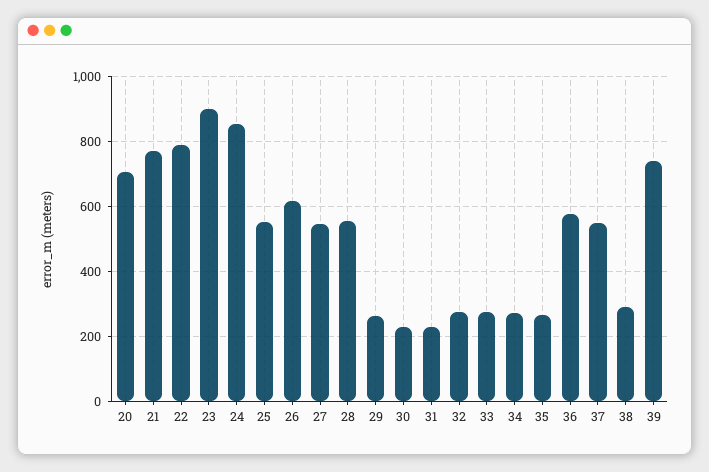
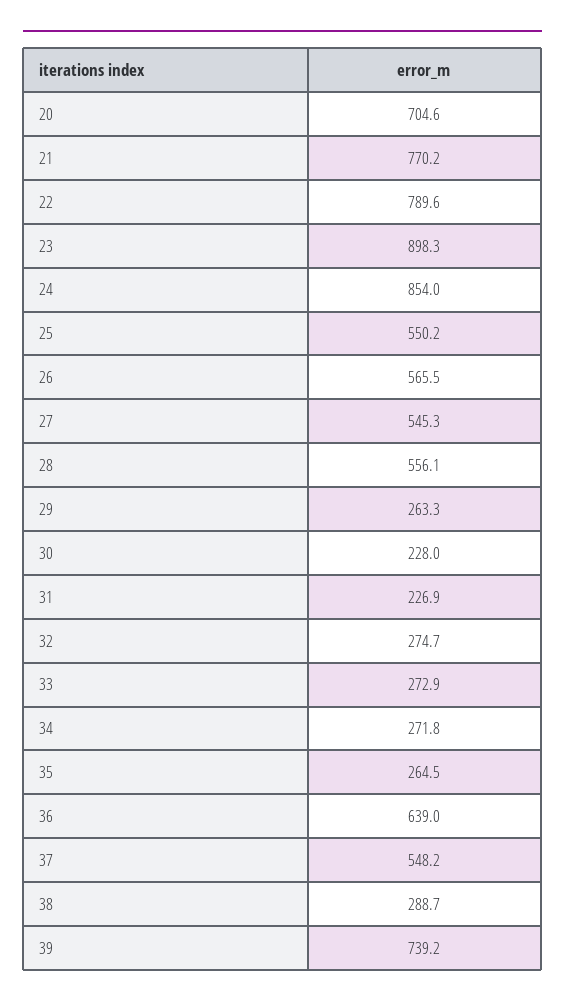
26: 620 -> 565.5
36: 580 -> 639

